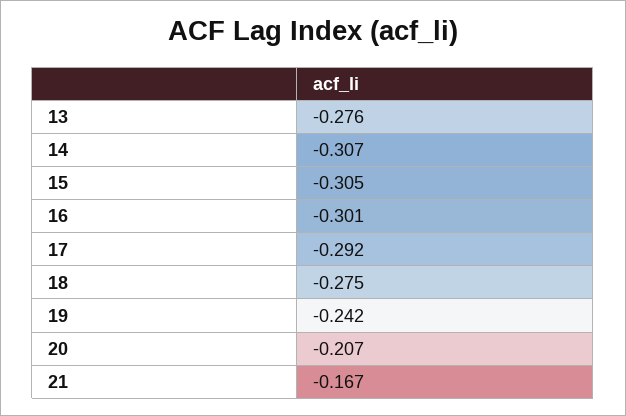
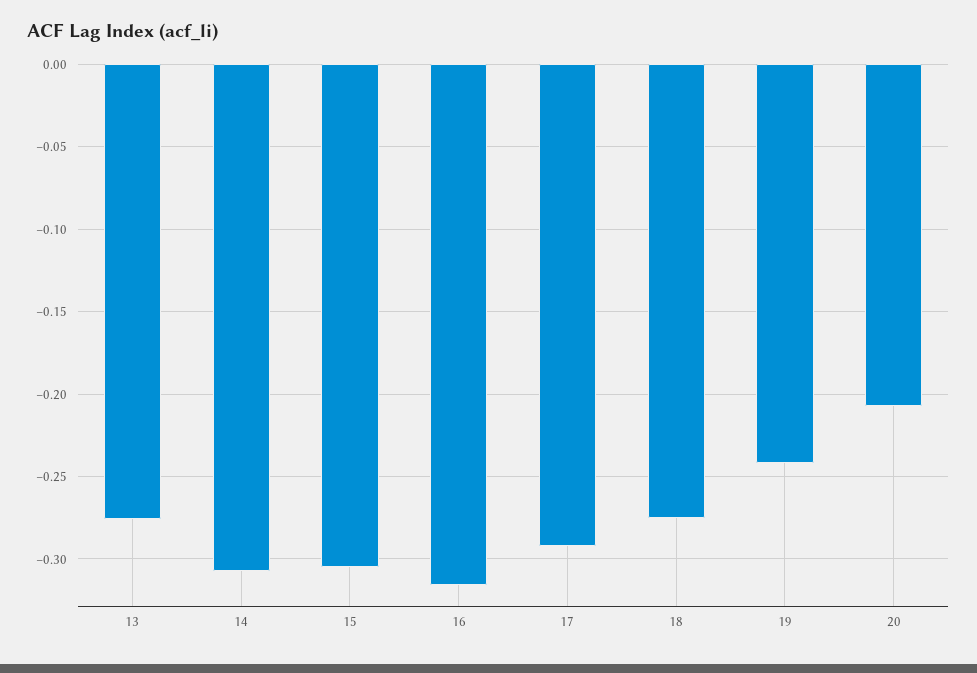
16: -0.301 -> -0.315
21: -0.167 -> none

